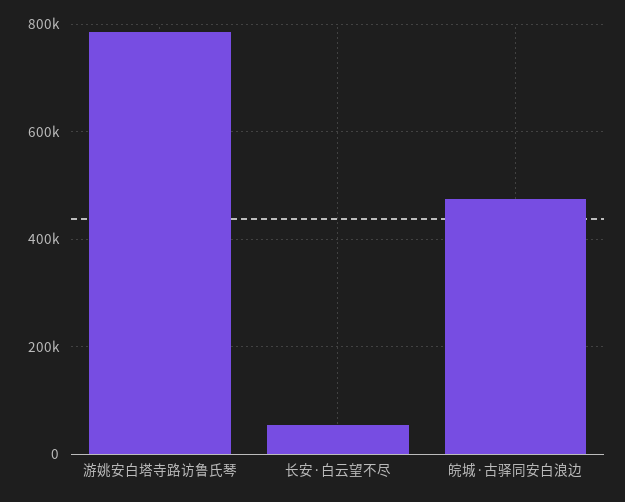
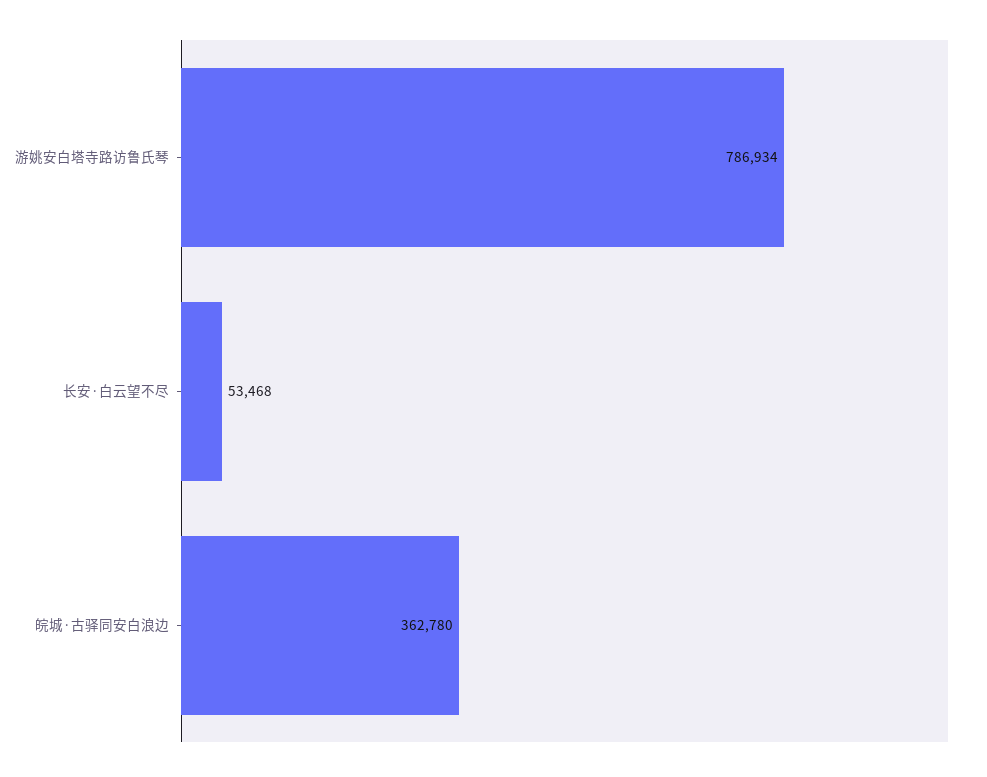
皖城·古驿同安白浪边: 480000 -> 362780

